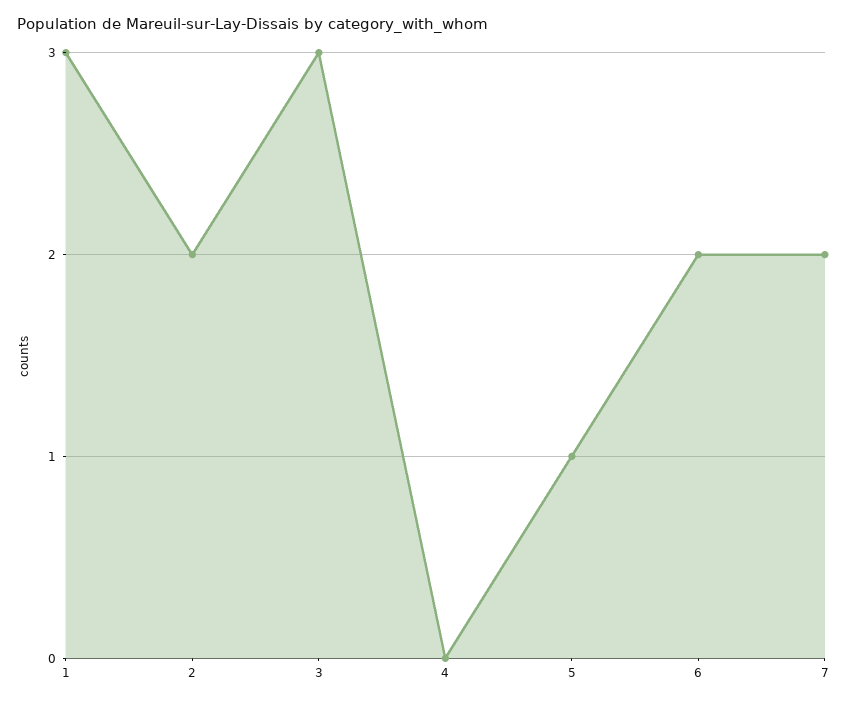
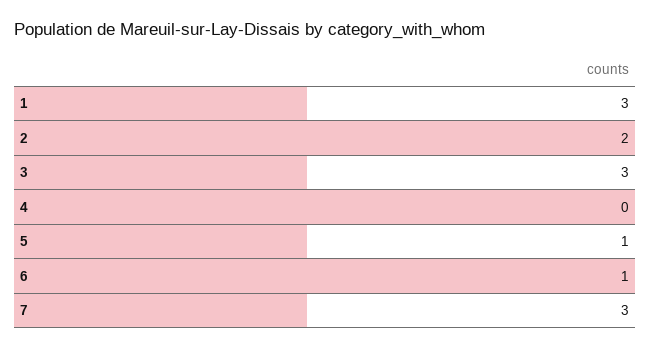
6: 2 -> 1
7: 2 -> 3

